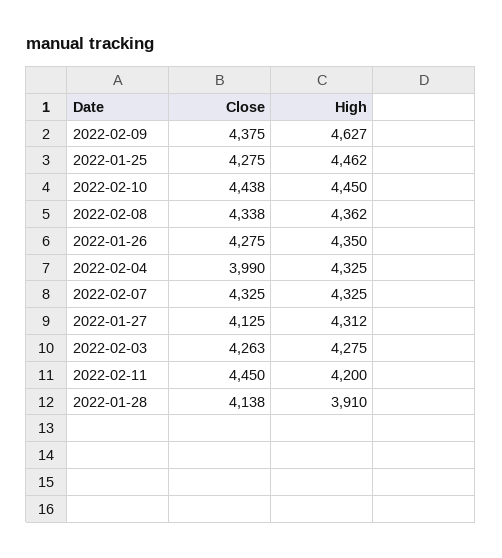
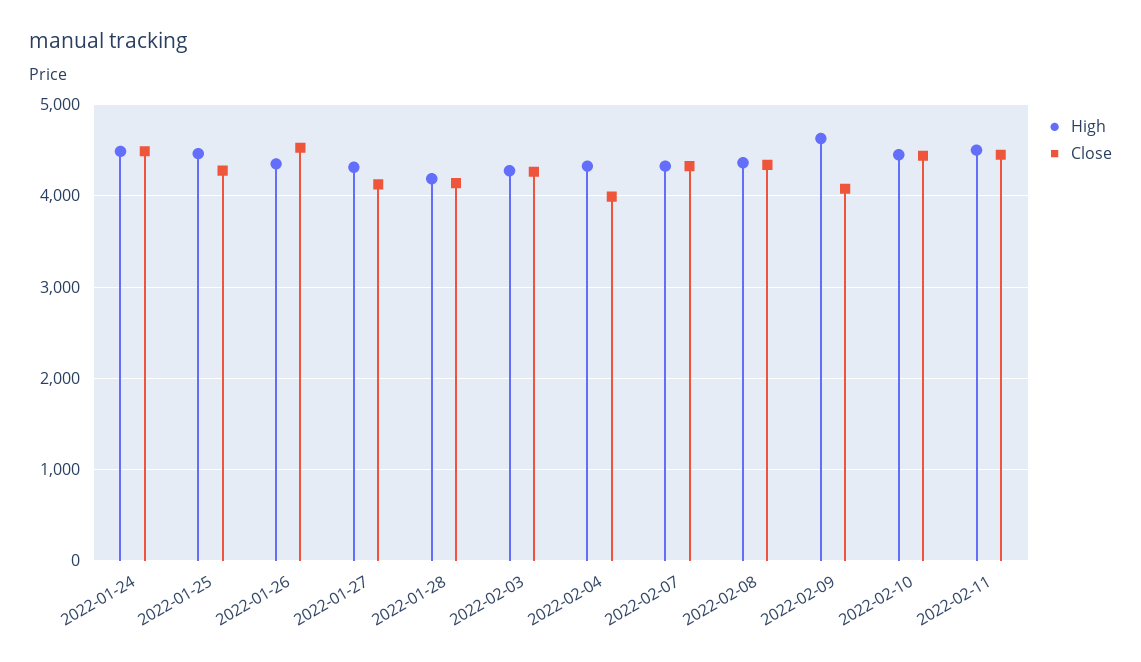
Close, 2022-02-09: 4375 -> 4100
Close, 2022-01-26: 4275 -> 4500
High, 2022-02-11: 4200 -> 4500
High, 2022-01-28: 3910 -> 4200
High, 2022-01-24: none -> 4500
Close, 2022-01-24: none -> 4500

